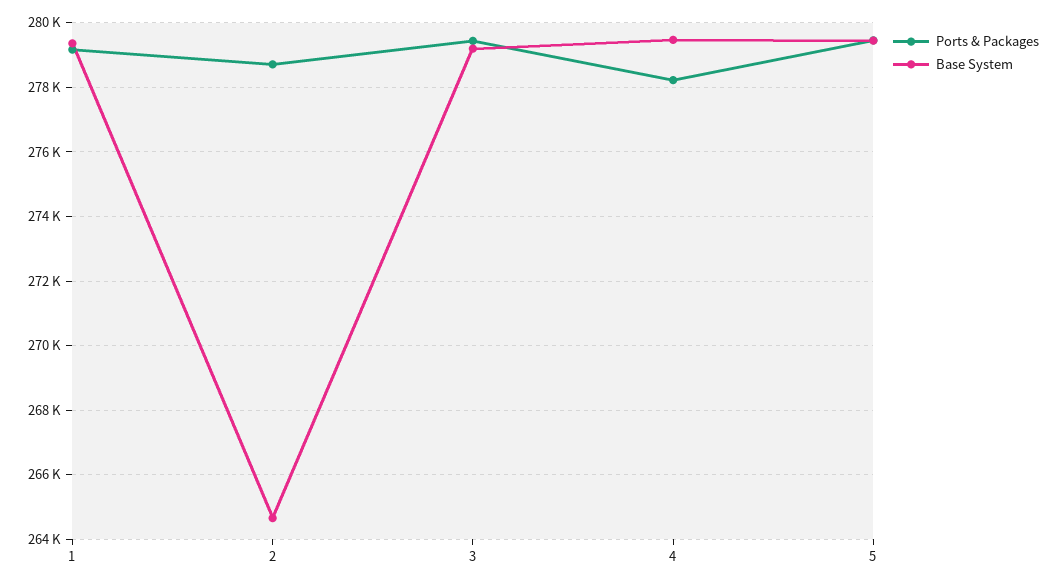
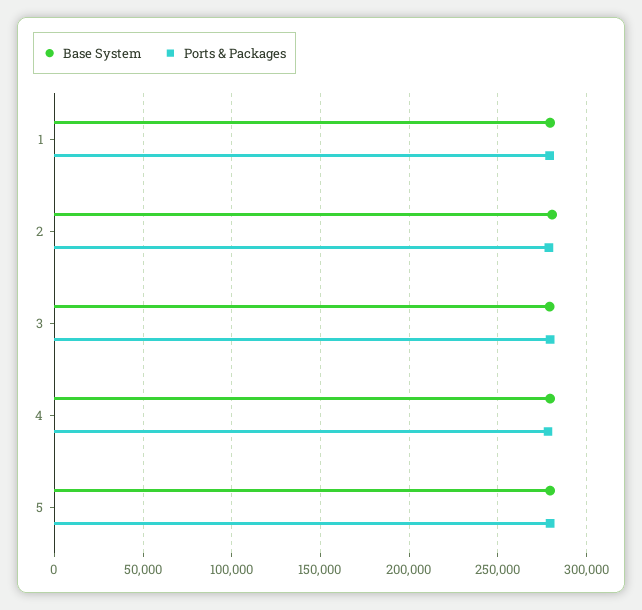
Base System, 2: 264600 -> 280000

